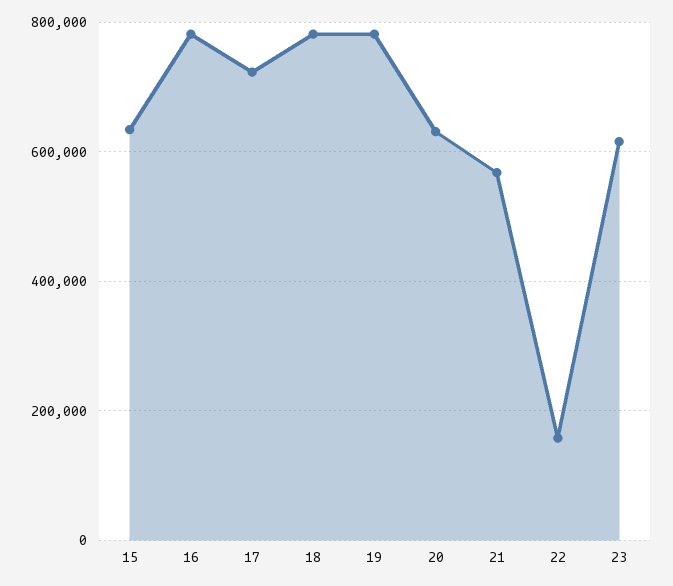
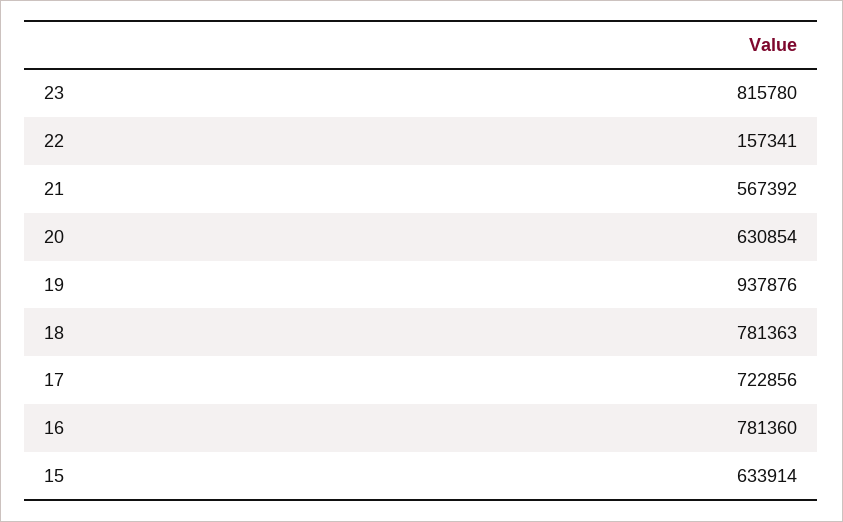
19: 780000 -> 937876
23: 620000 -> 815780

